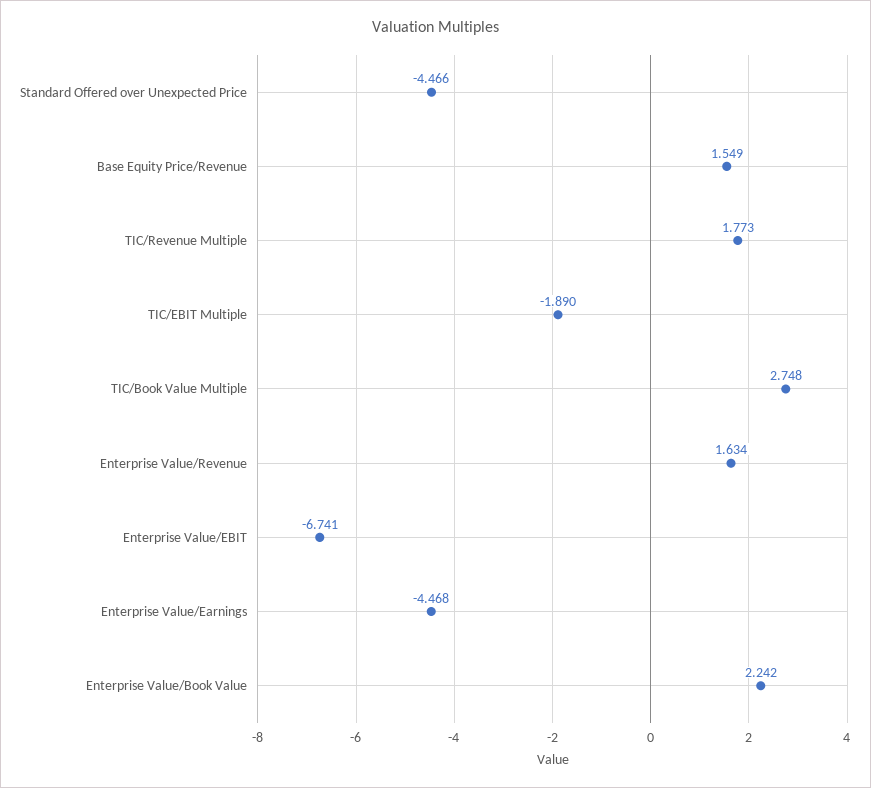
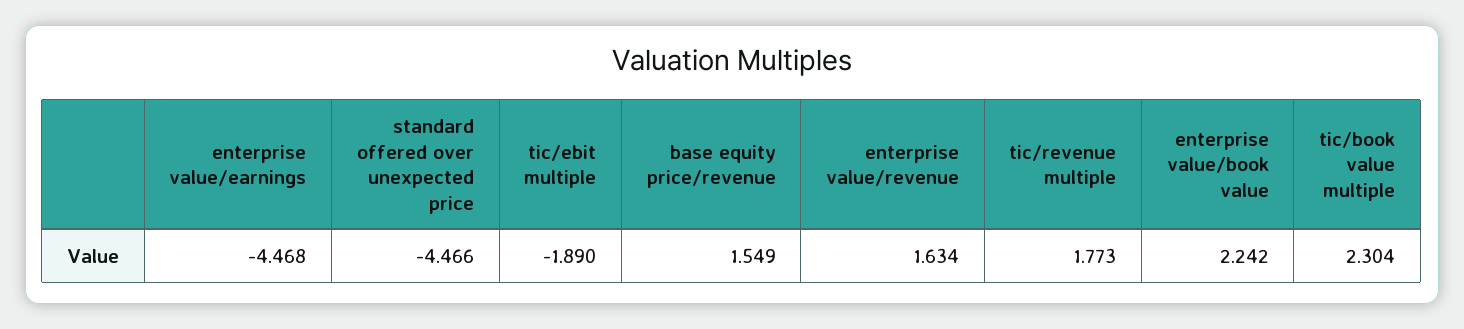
TIC/Book Value Multiple: 2.748 -> 2.304
Enterprise Value/EBIT: -6.741 -> none

